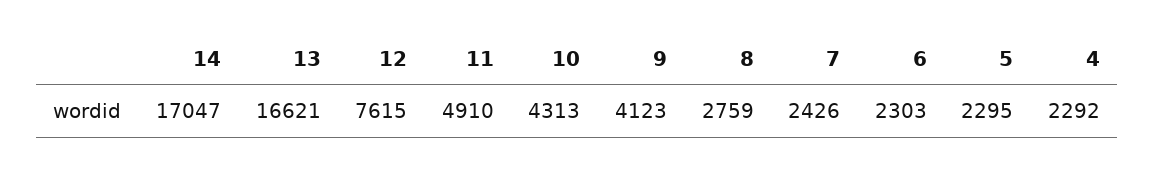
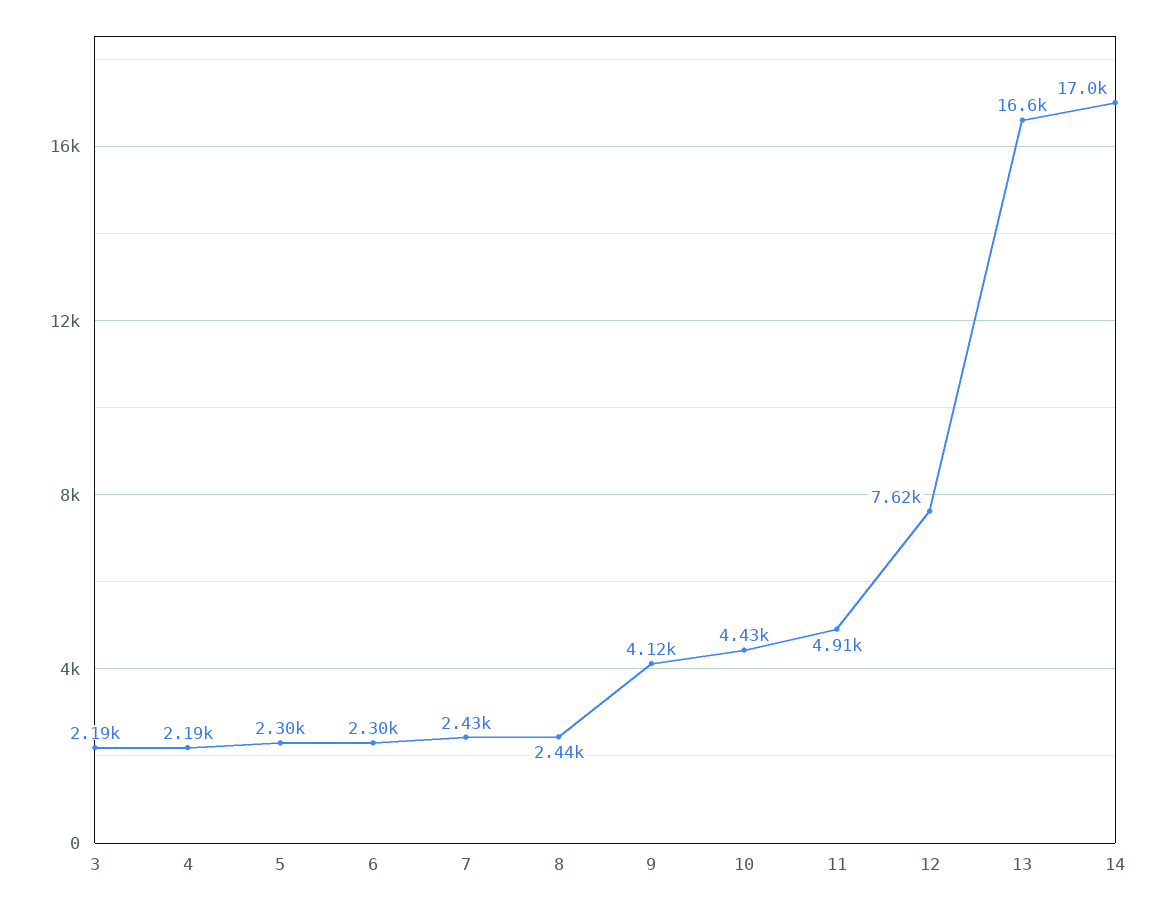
10: 4313 -> 4430
8: 2759 -> 2440
4: 2292 -> 2190
3: none -> 2190

